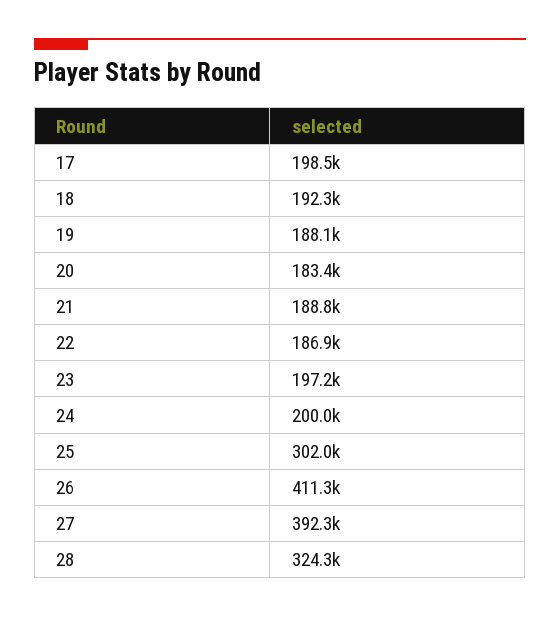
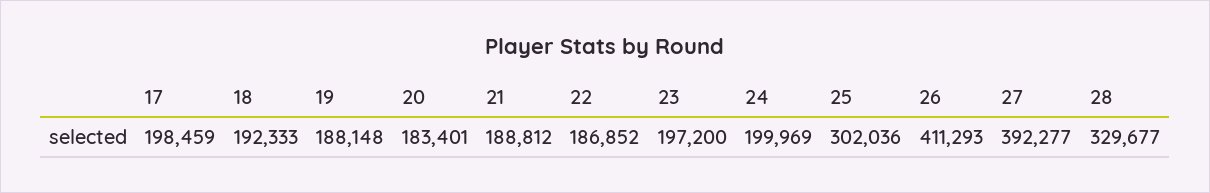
28: 324300 -> 329677

